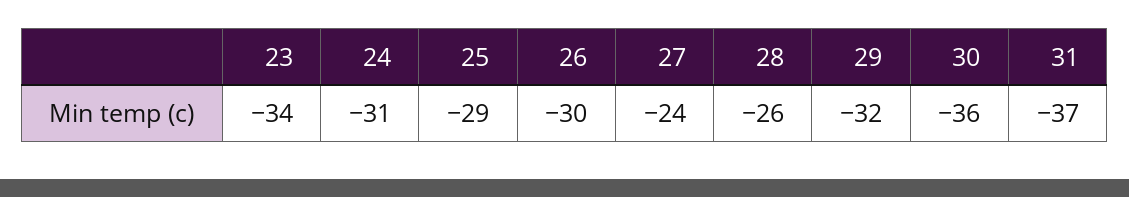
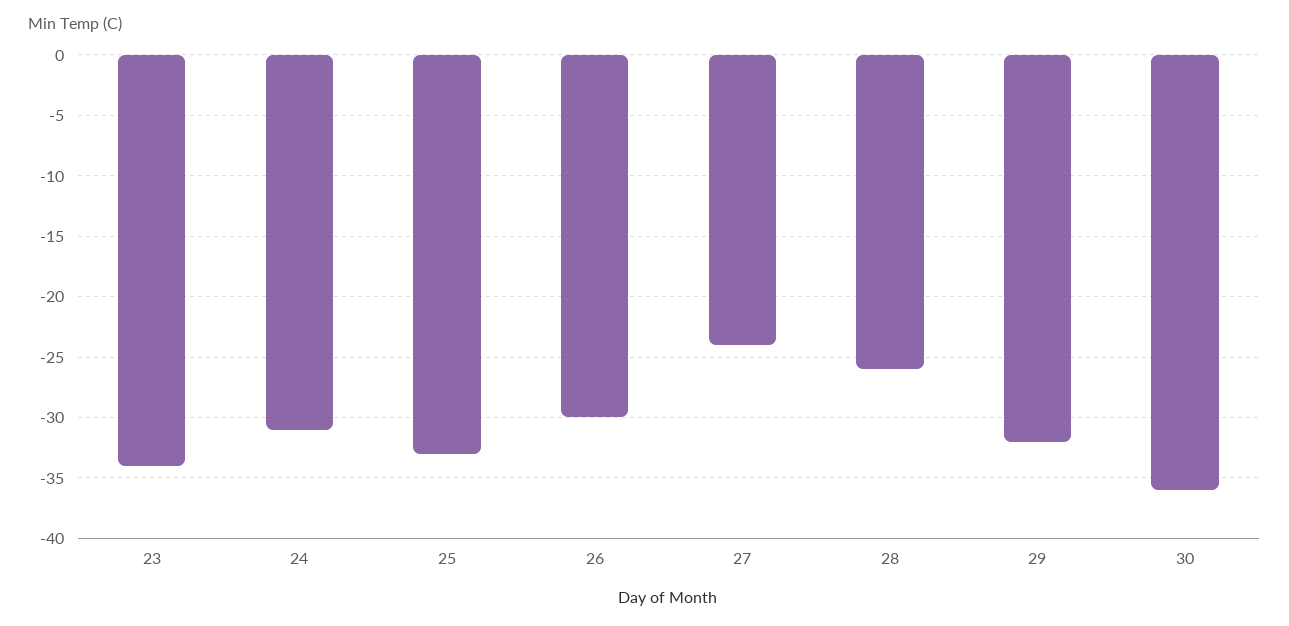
25: -29 -> -33
31: -37 -> none

